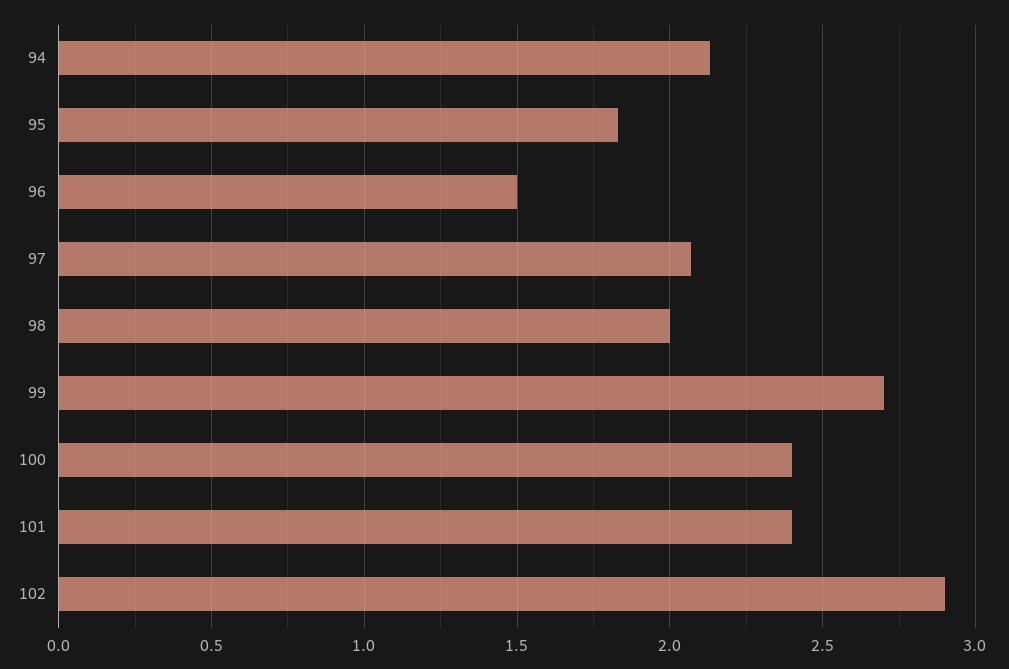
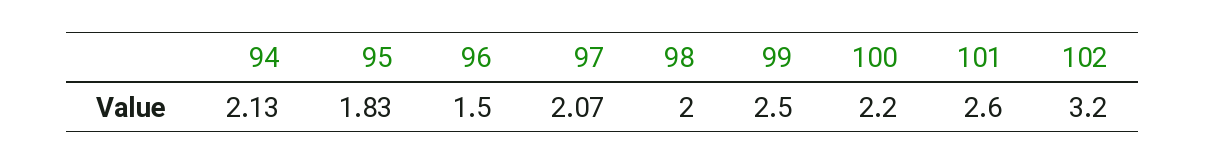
99: 2.7 -> 2.5
100: 2.4 -> 2.2
101: 2.4 -> 2.6
102: 2.9 -> 3.2

